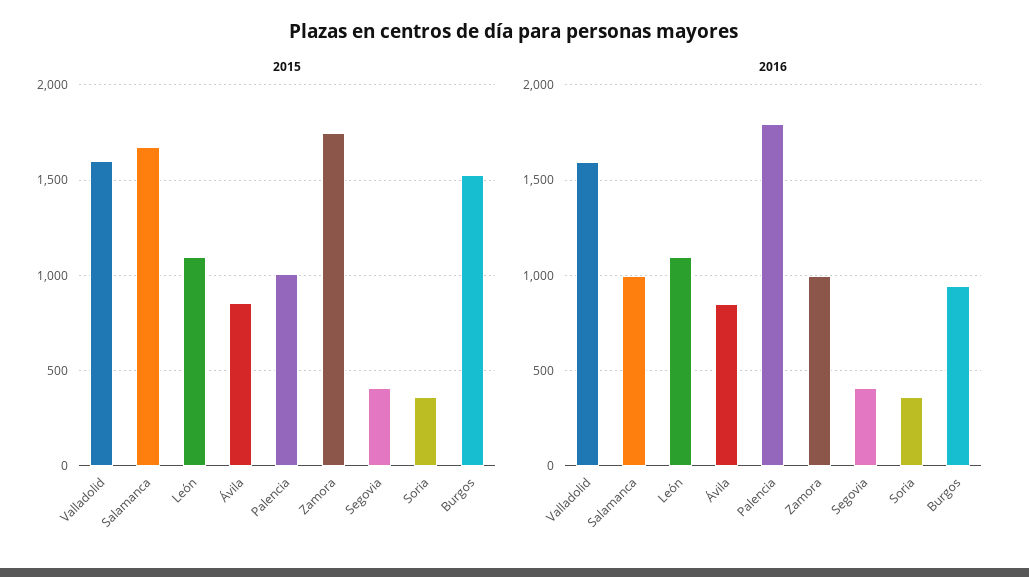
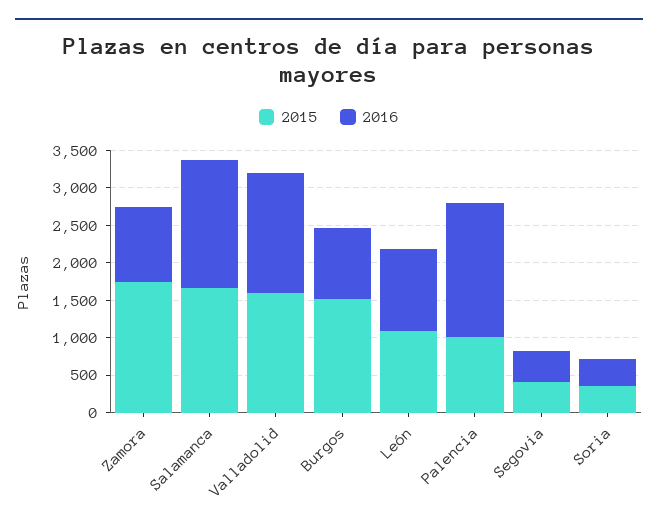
2015, Ávila: 850 -> none
2016, Salamanca: 1000 -> 1750
2016, Ávila: 850 -> none

